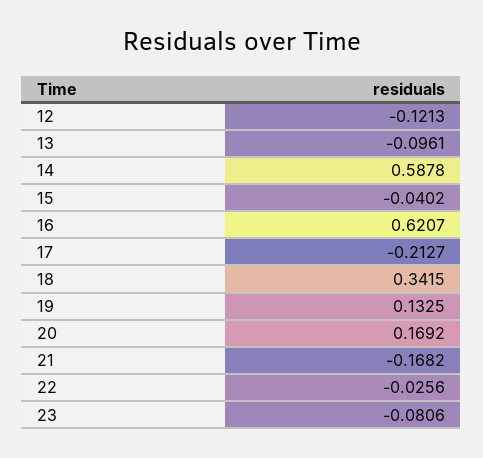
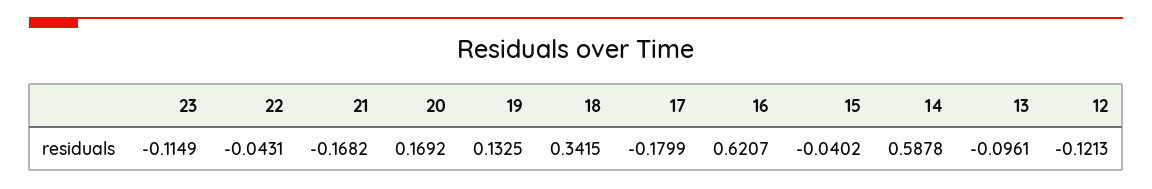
17: -0.2127 -> -0.1799
22: -0.0256 -> -0.0431
23: -0.0806 -> -0.1149

